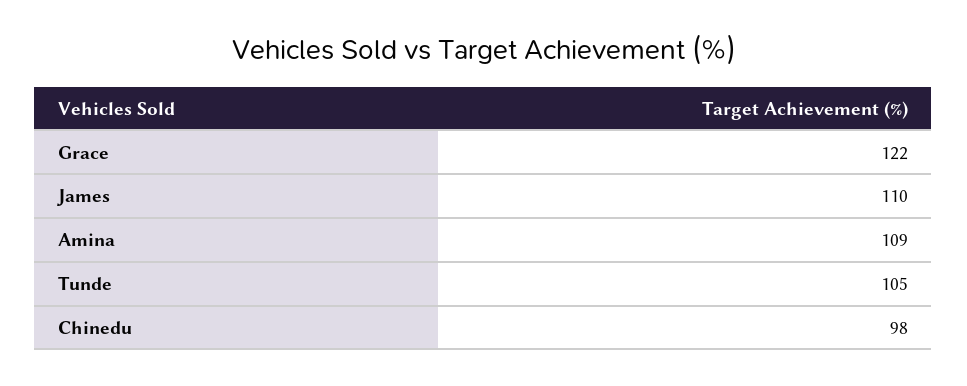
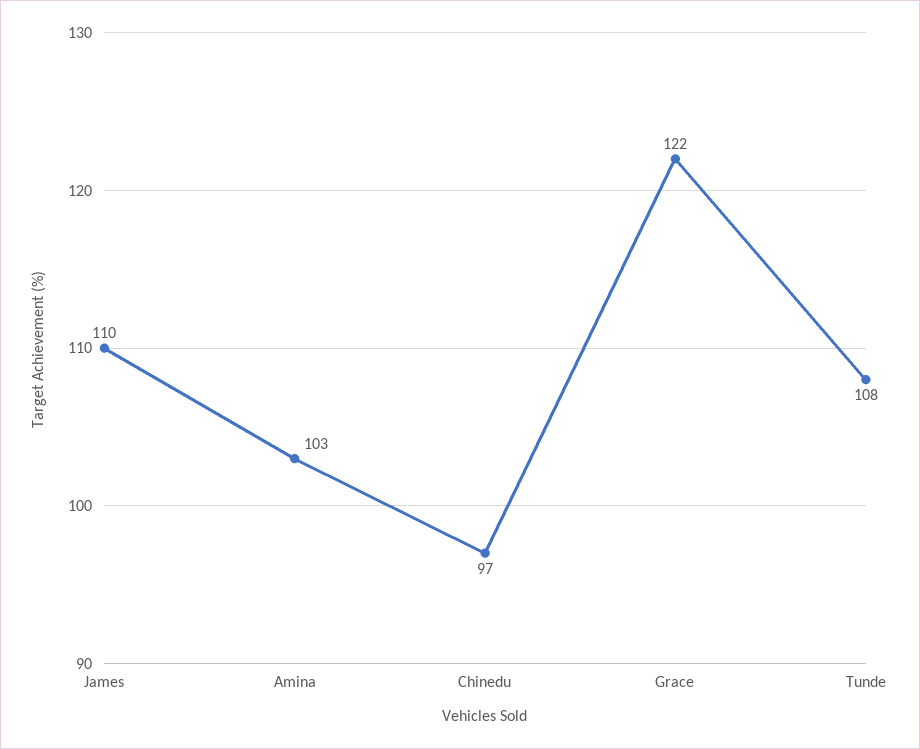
Amina: 109 -> 103
Tunde: 105 -> 108
Chinedu: 98 -> 97

